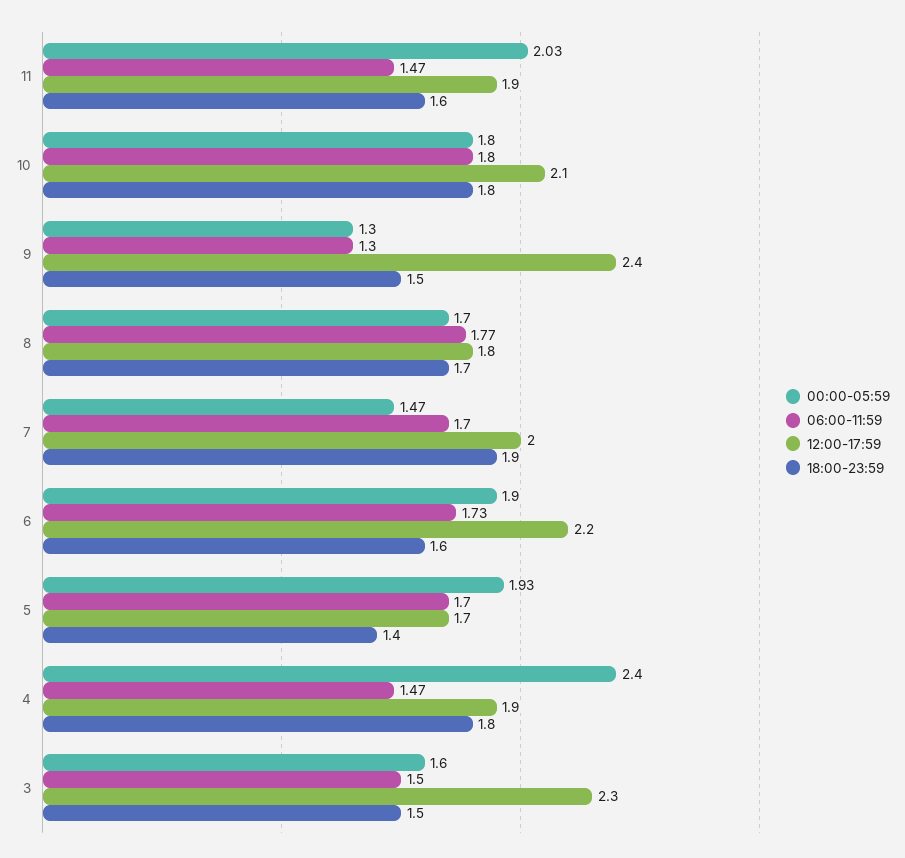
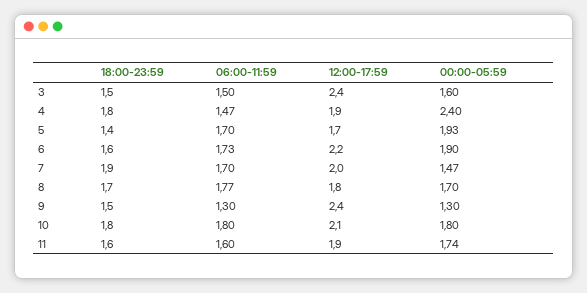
00:00-05:59, 11: 2.03 -> 1.74
06:00-11:59, 11: 1.47 -> 1.6
12:00-17:59, 3: 2.3 -> 2.4

